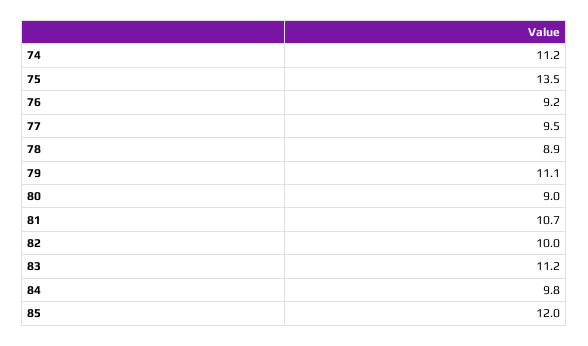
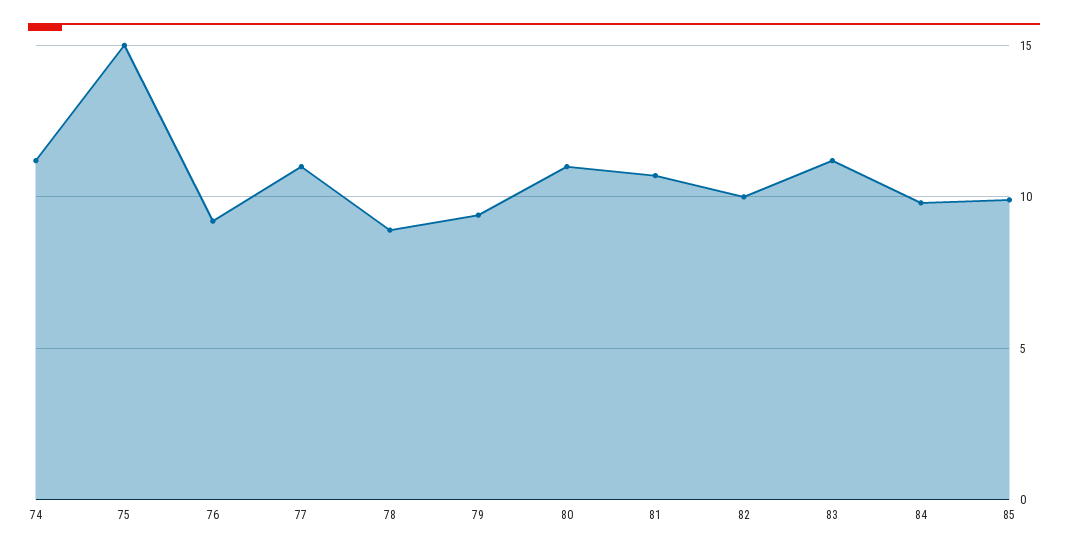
75: 13.5 -> 15
77: 9.5 -> 11
79: 11.1 -> 9.5
80: 9 -> 11
85: 12 -> 10

